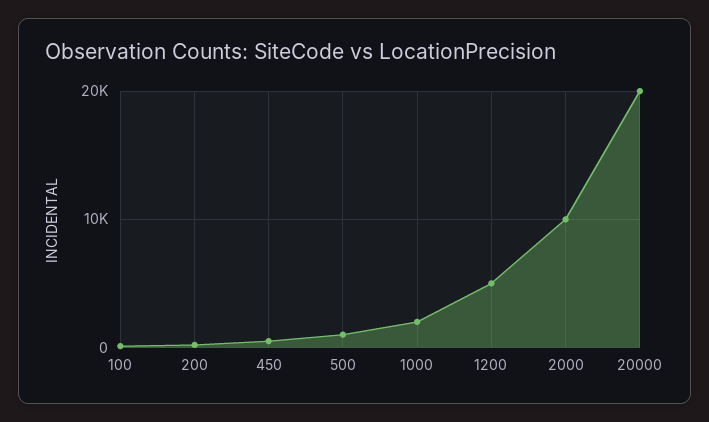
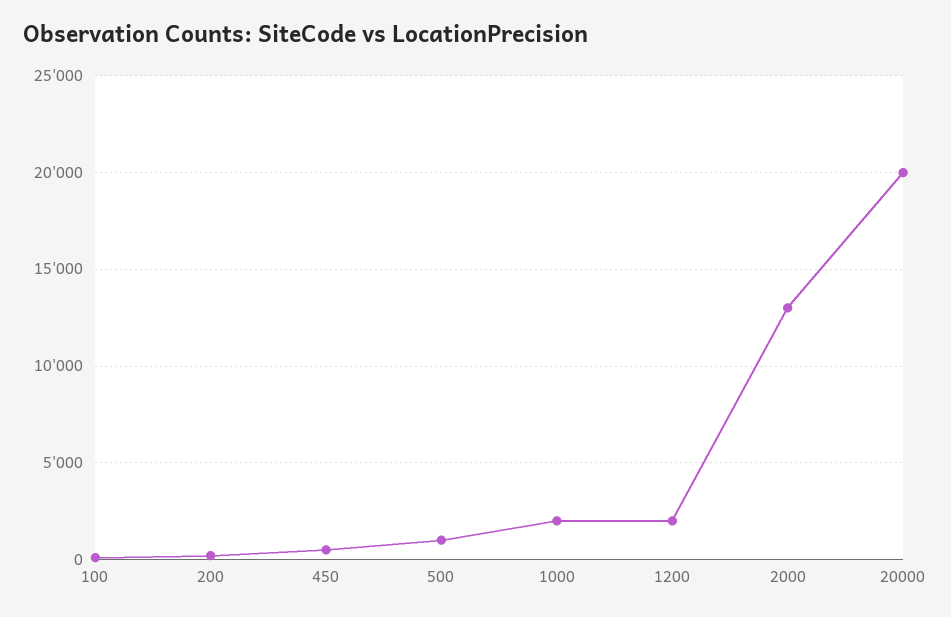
1200: 5000 -> 2000
2000: 10000 -> 13000

